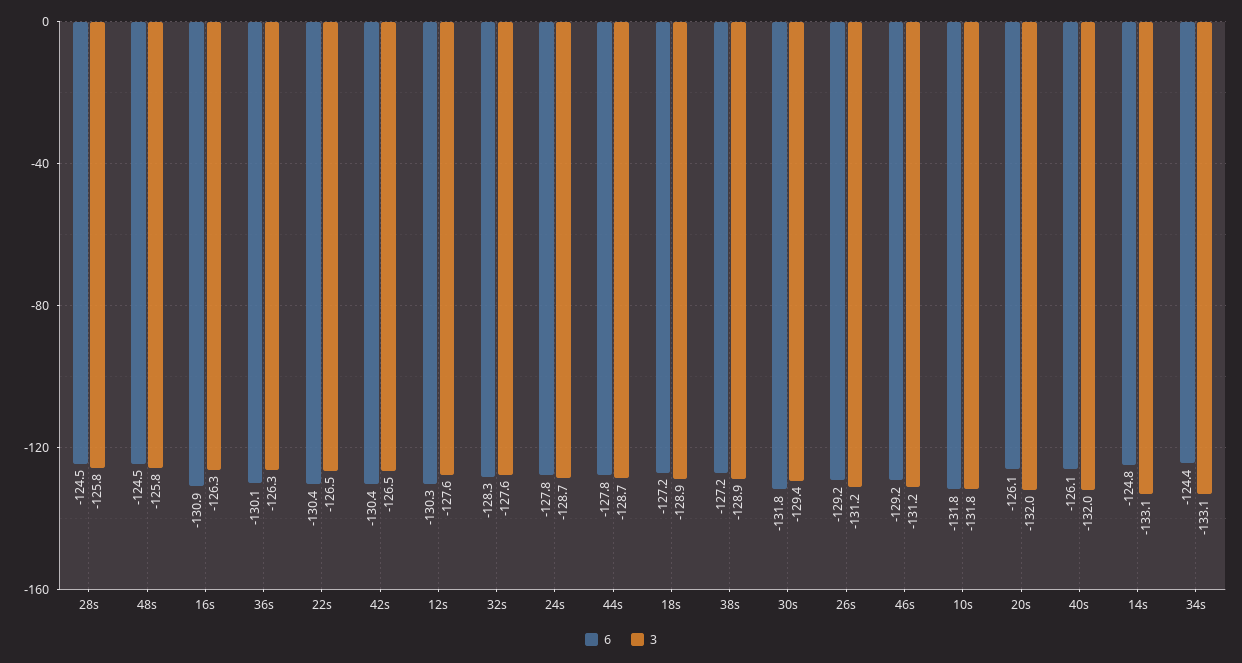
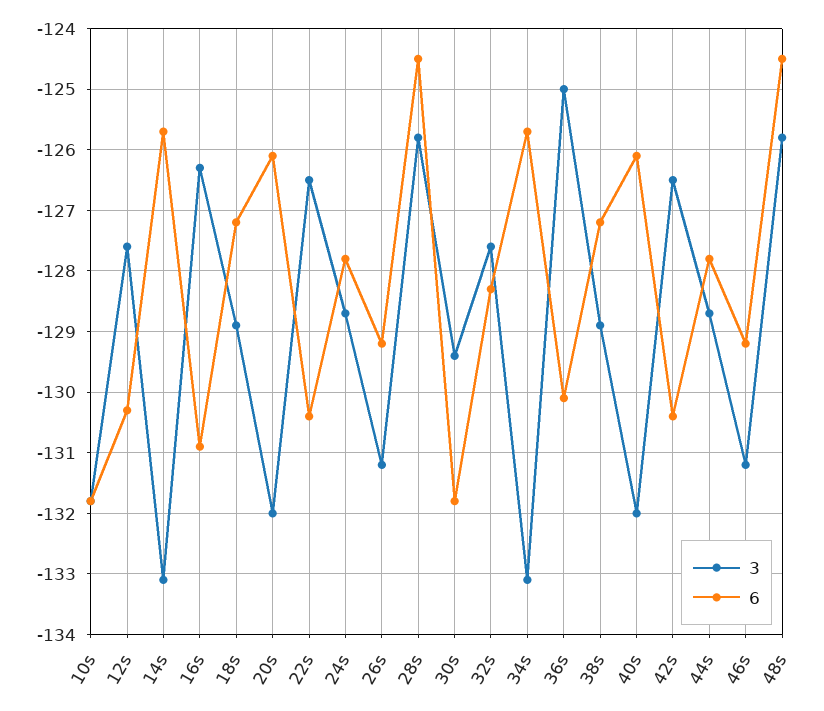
3, 36s: -126.3 -> -125
6, 14s: -124.8 -> -125.7
6, 34s: -124.4 -> -125.7

